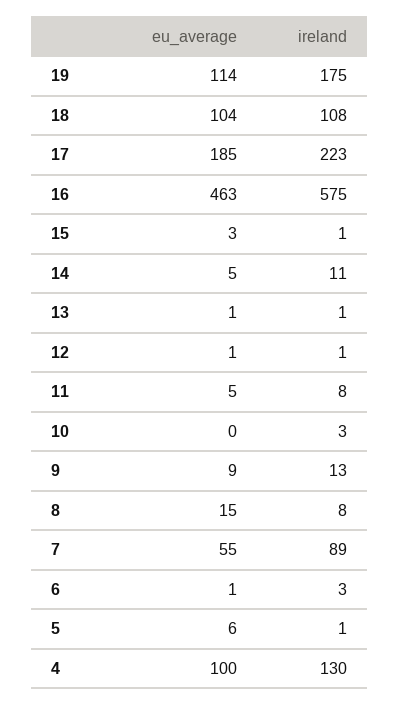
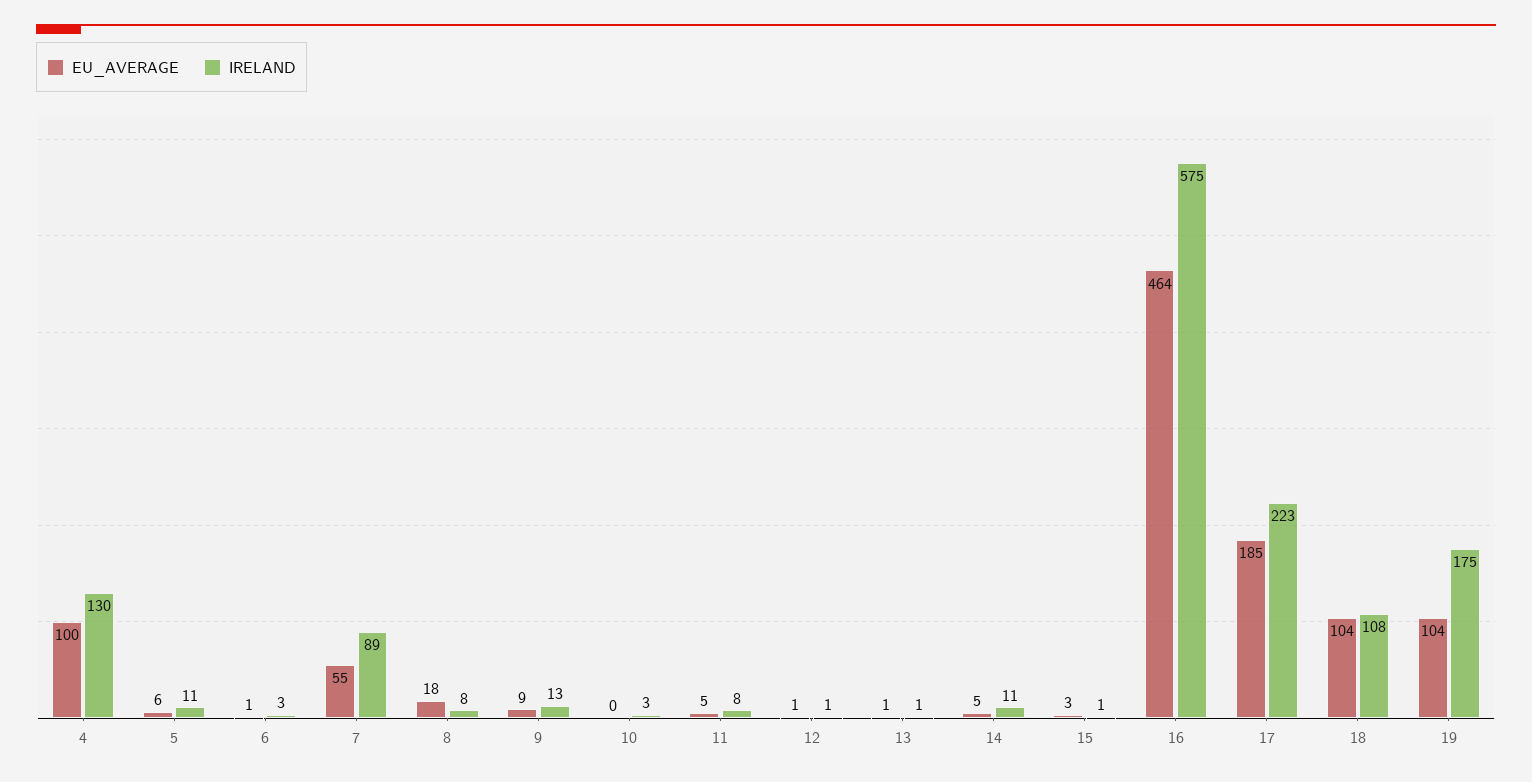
eu_average, 19: 114 -> 104
eu_average, 16: 463 -> 464
eu_average, 8: 15 -> 18
ireland, 5: 1 -> 11

